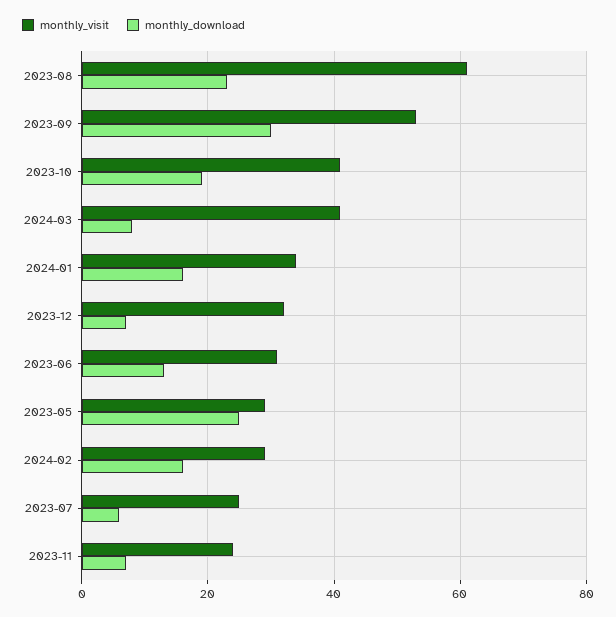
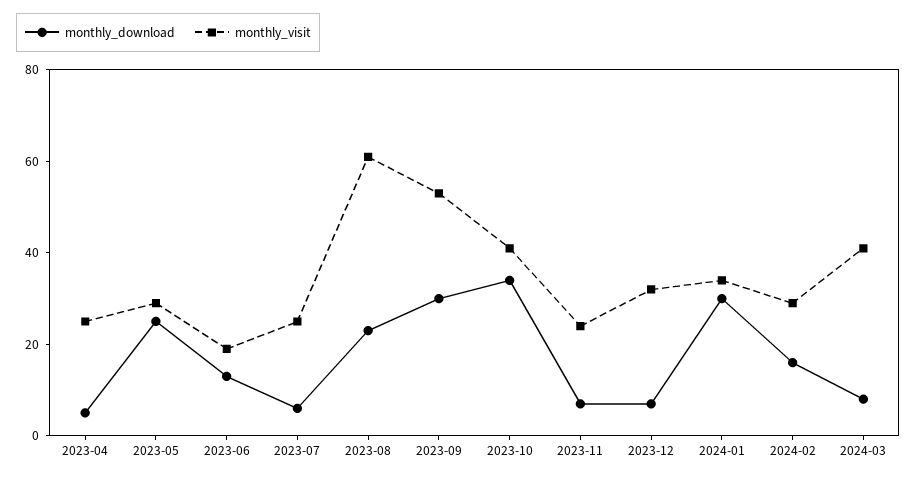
monthly_download, 2023-10: 20 -> 35
monthly_download, 2024-01: 15 -> 30
monthly_visit, 2023-06: 30 -> 20
monthly_download, 2023-04: none -> 5
monthly_visit, 2023-04: none -> 25

